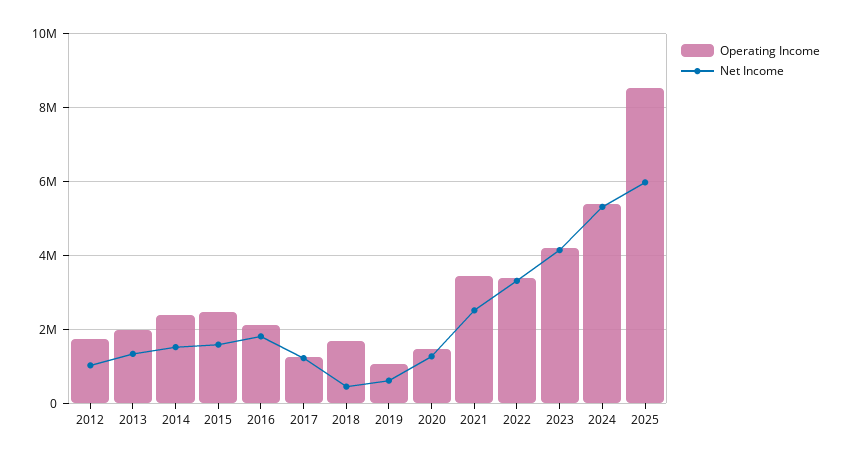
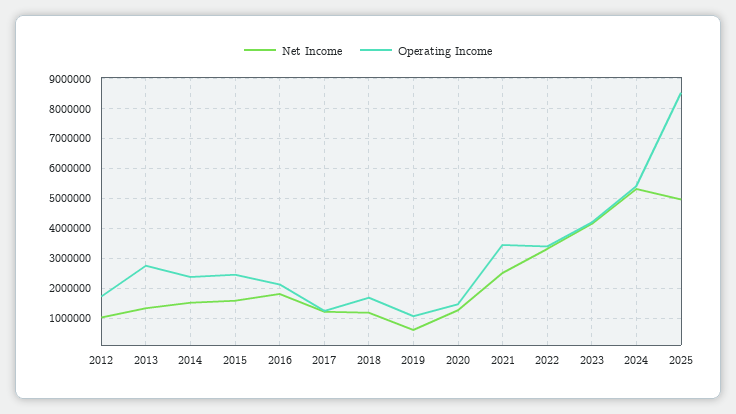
Operating Income, 2013: 2000000 -> 2750000
Net Income, 2018: 400000 -> 1250000
Net Income, 2025: 6000000 -> 5000000

